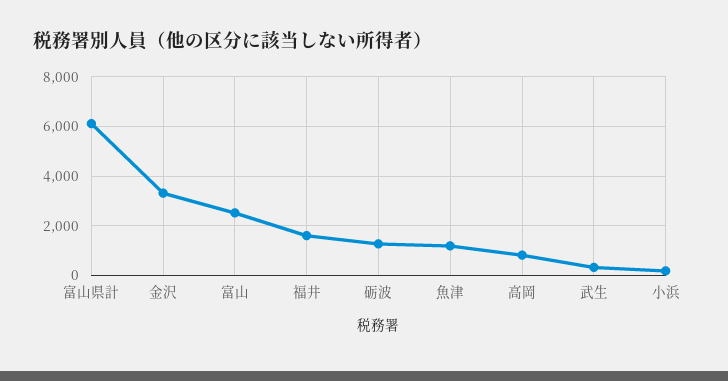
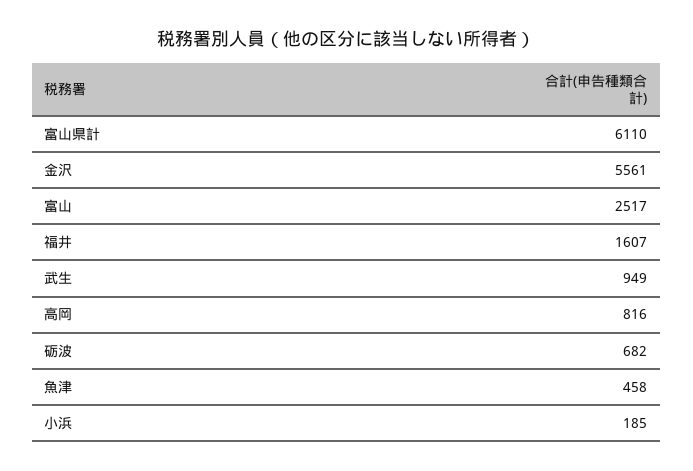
金沢: 3250 -> 5561
砺波: 1250 -> 682
魚津: 1250 -> 458
武生: 250 -> 949

